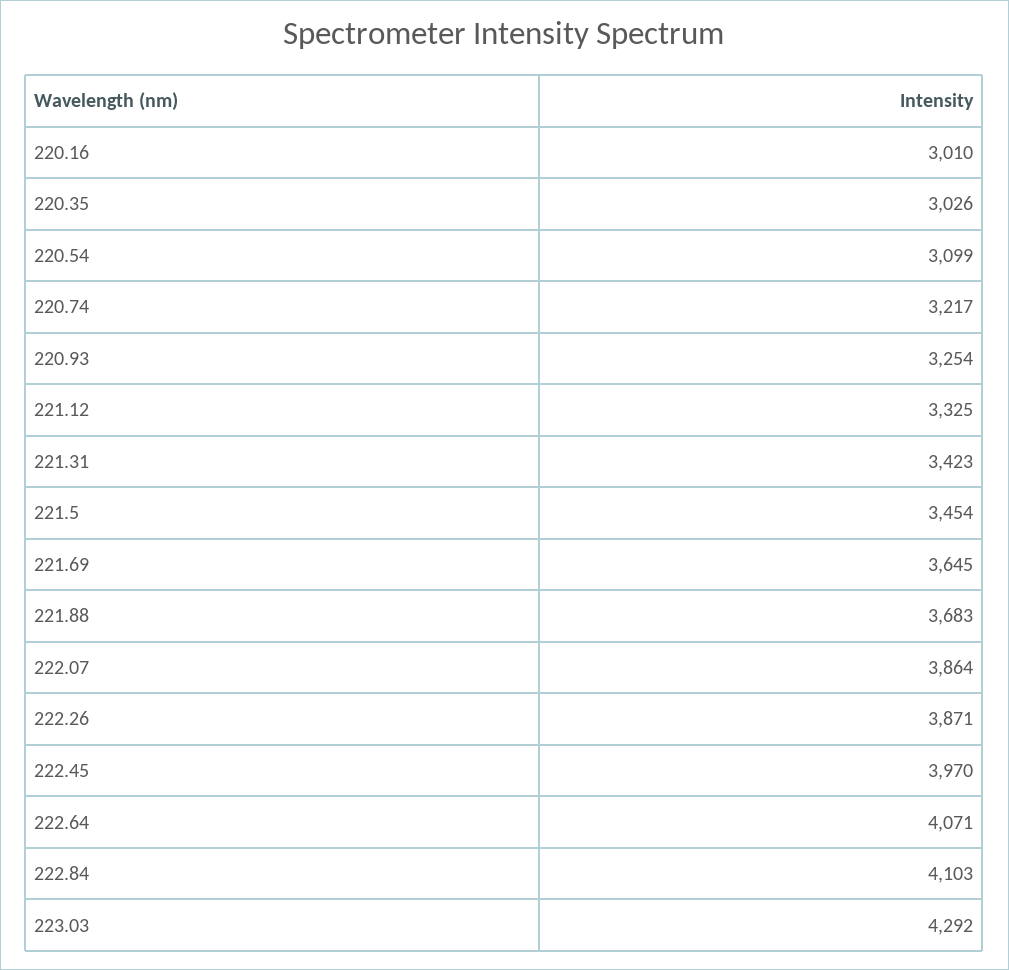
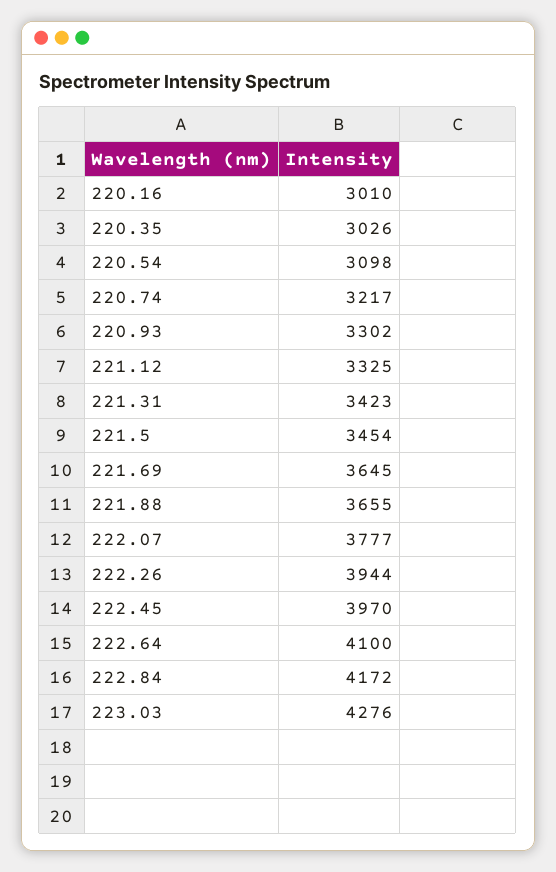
220.54: 3099 -> 3098
220.93: 3254 -> 3302
221.88: 3683 -> 3655
222.07: 3864 -> 3777
222.26: 3871 -> 3944
222.64: 4071 -> 4100
222.84: 4103 -> 4172
223.03: 4292 -> 4276

